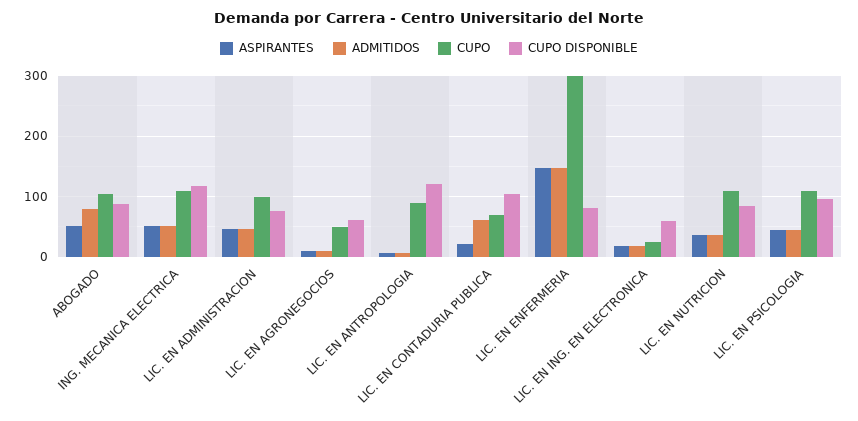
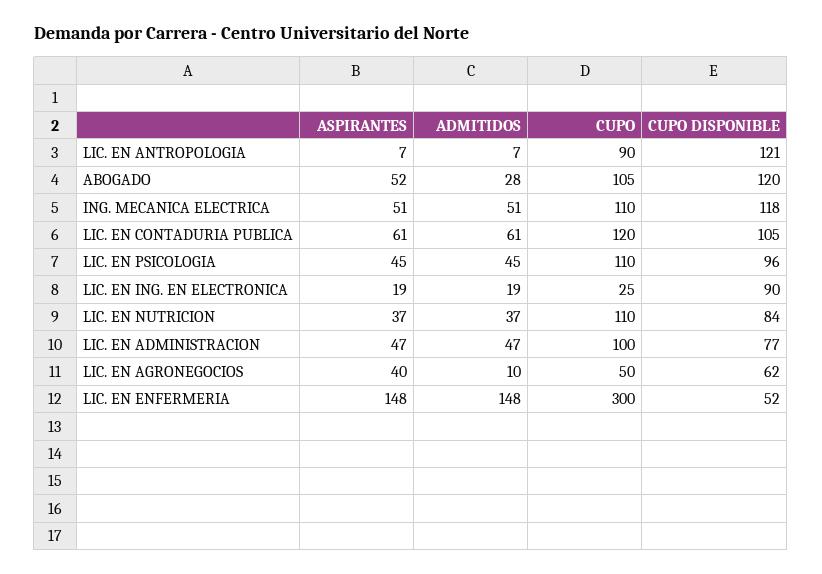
ADMITIDOS, ABOGADO: 80 -> 28
CUPO DISPONIBLE, ABOGADO: 90 -> 120
ASPIRANTES, LIC. EN AGRONEGOCIOS: 10 -> 40
ASPIRANTES, LIC. EN CONTADURIA PUBLICA: 20 -> 61
CUPO, LIC. EN CONTADURIA PUBLICA: 70 -> 120
CUPO DISPONIBLE, LIC. EN ENFERMERIA: 80 -> 52
CUPO DISPONIBLE, LIC. EN ING. EN ELECTRONICA: 60 -> 90

